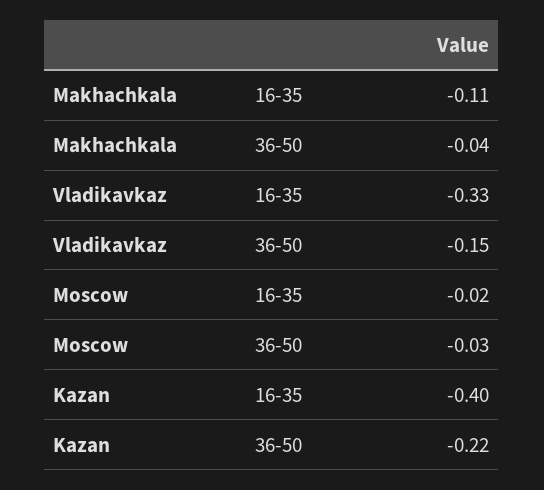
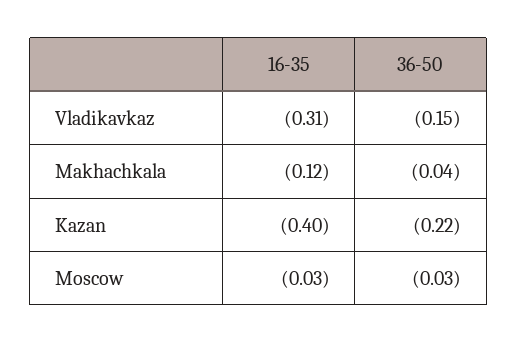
Makhachkala, 16-35: -0.11 -> -0.12
Vladikavkaz, 16-35: -0.33 -> -0.31
Moscow, 16-35: -0.02 -> -0.03

